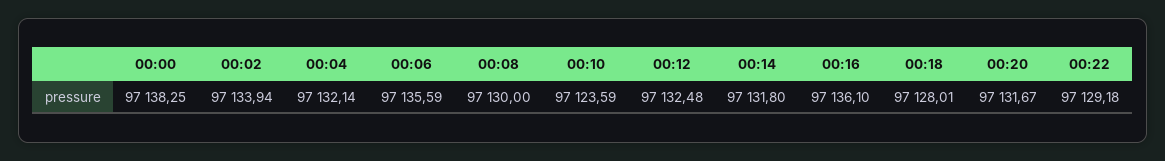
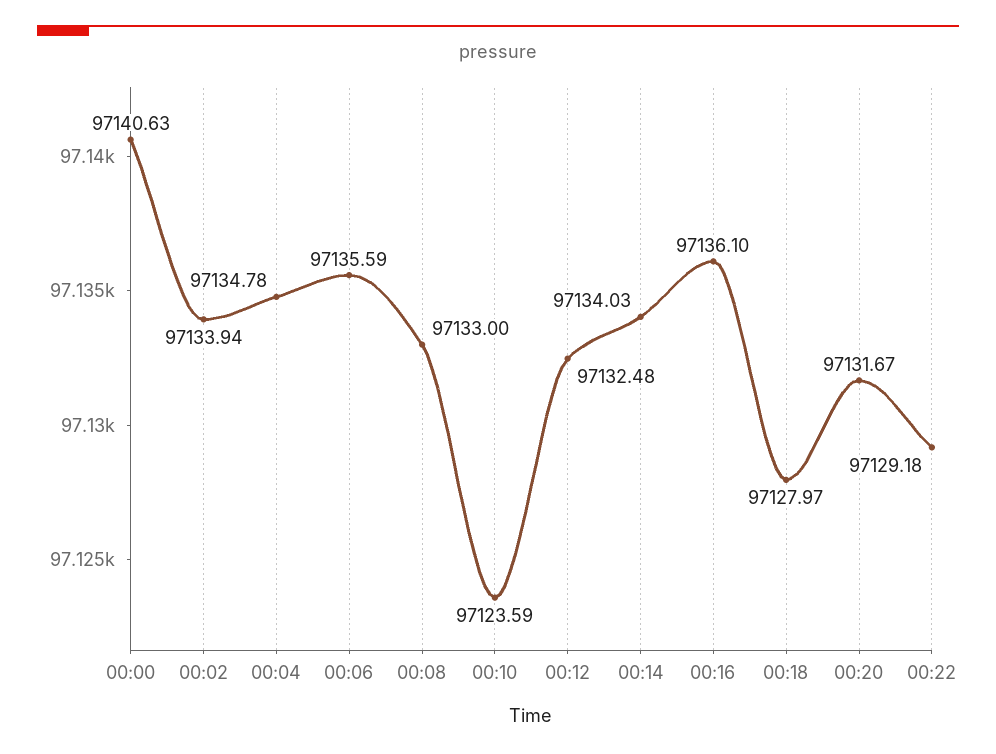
00:00: 97138.25 -> 97140.63
00:04: 97132.14 -> 97134.78
00:08: 97130 -> 97133
00:14: 97131.8 -> 97134.03
00:18: 97128.01 -> 97127.97

